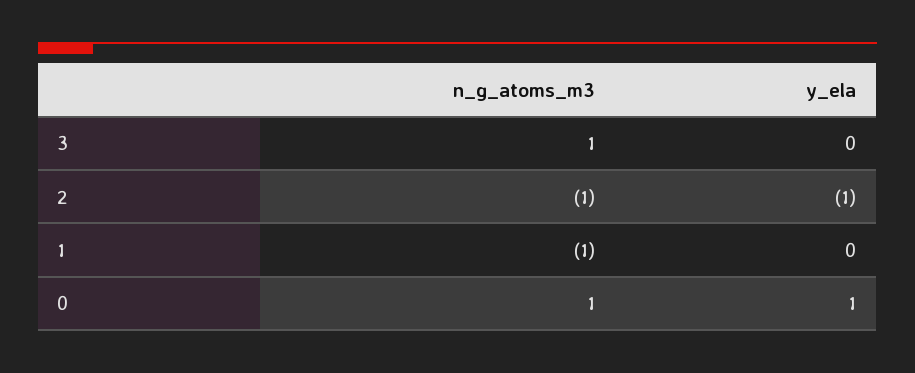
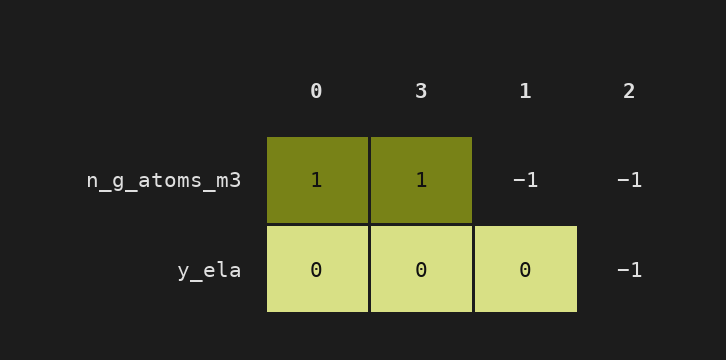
y_ela, 0: 1 -> 0

